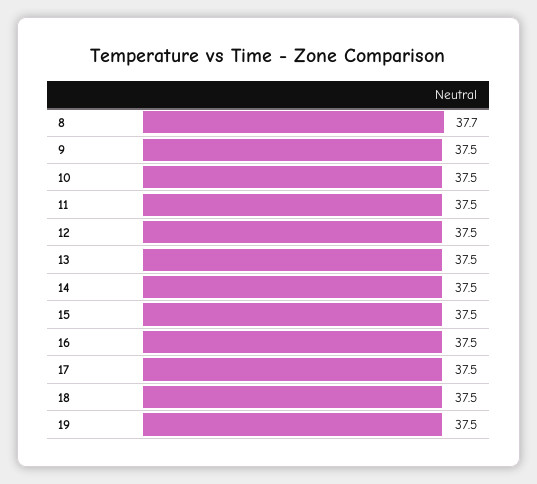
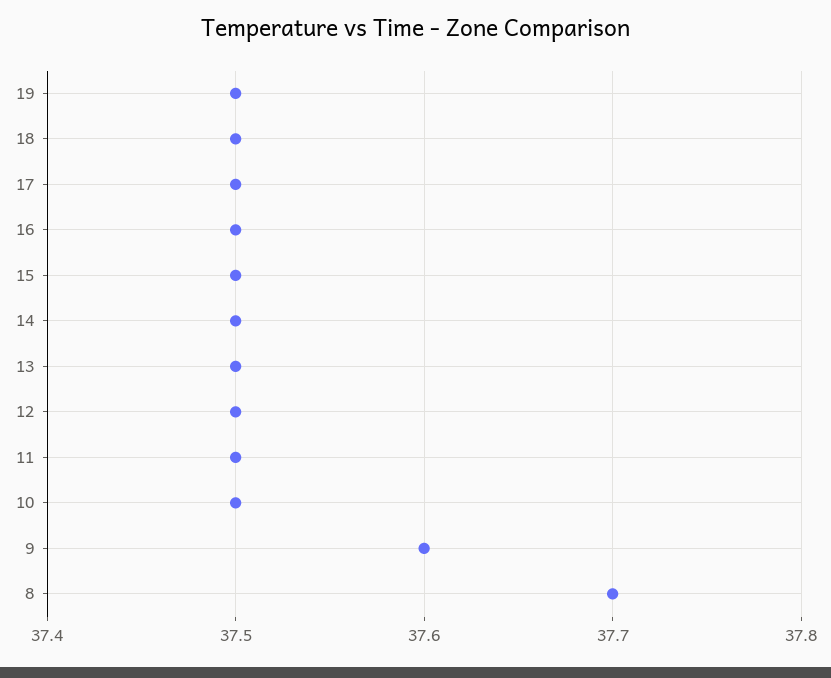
9: 37.5 -> 37.6

